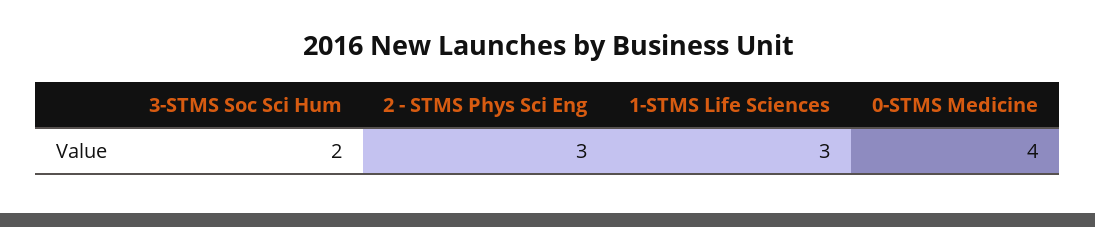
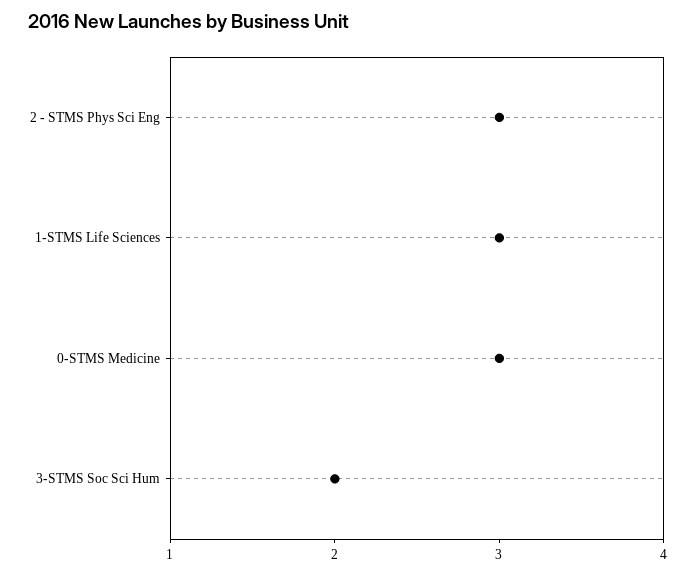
0-STMS Medicine: 4 -> 3

